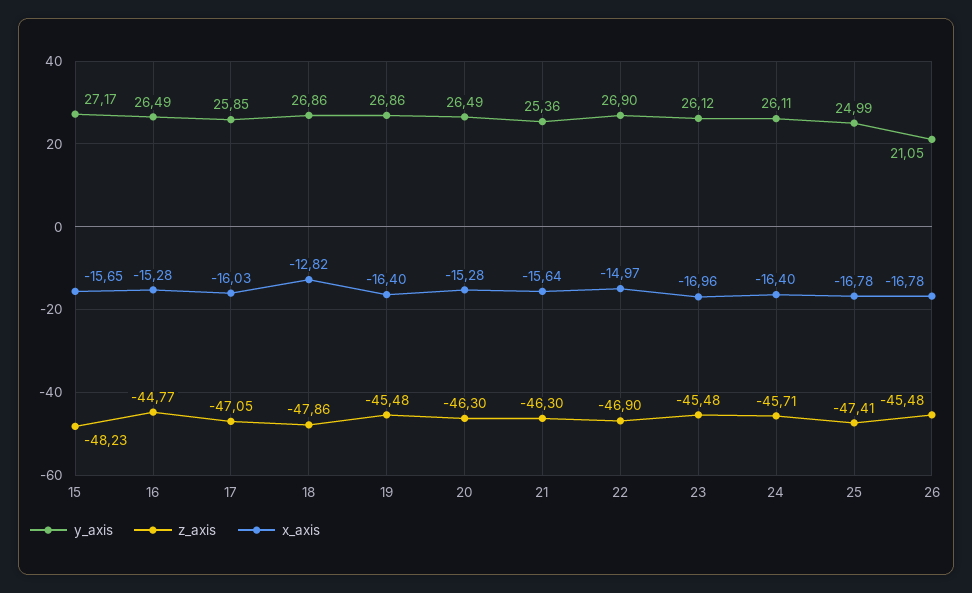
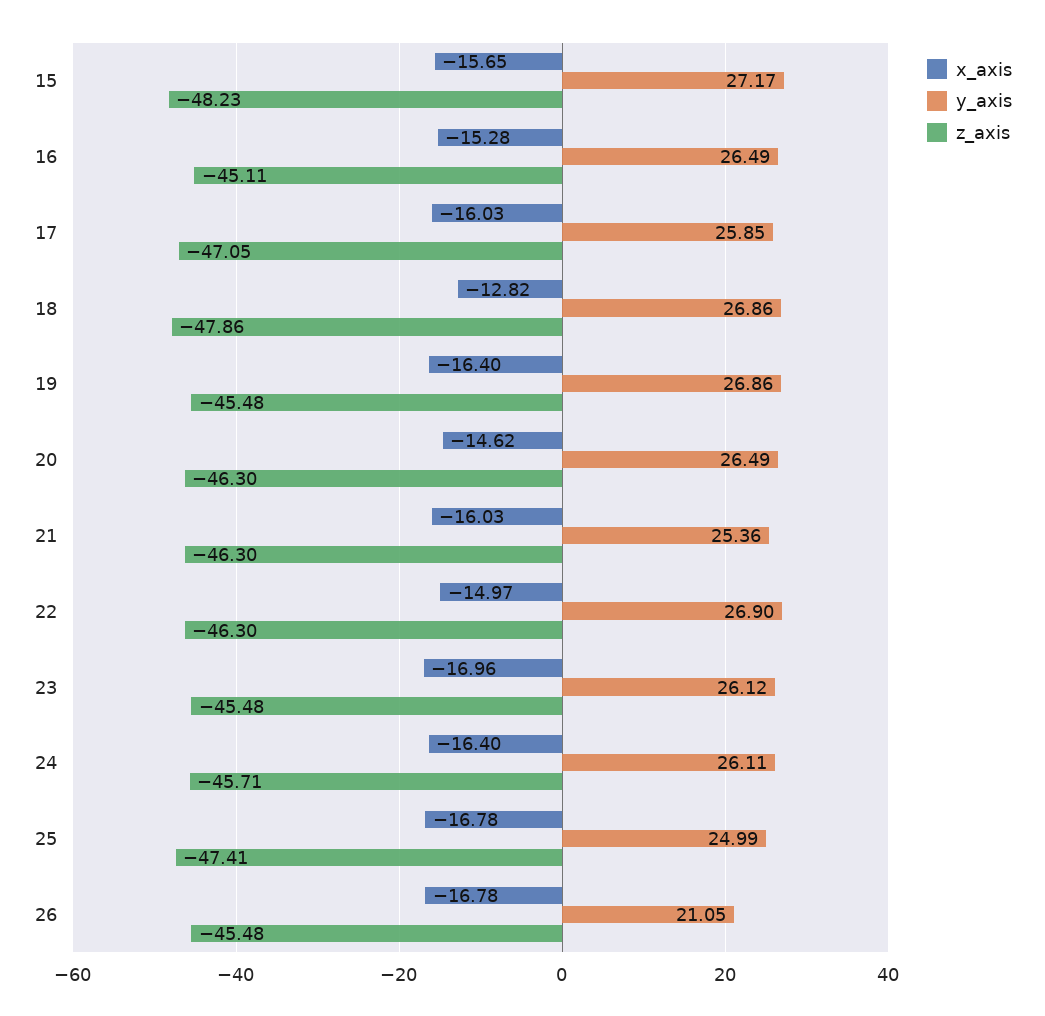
z_axis, 16: -44.77 -> -45.11
x_axis, 20: -15.28 -> -14.62
x_axis, 21: -15.64 -> -16.03
z_axis, 22: -46.9 -> -46.3

